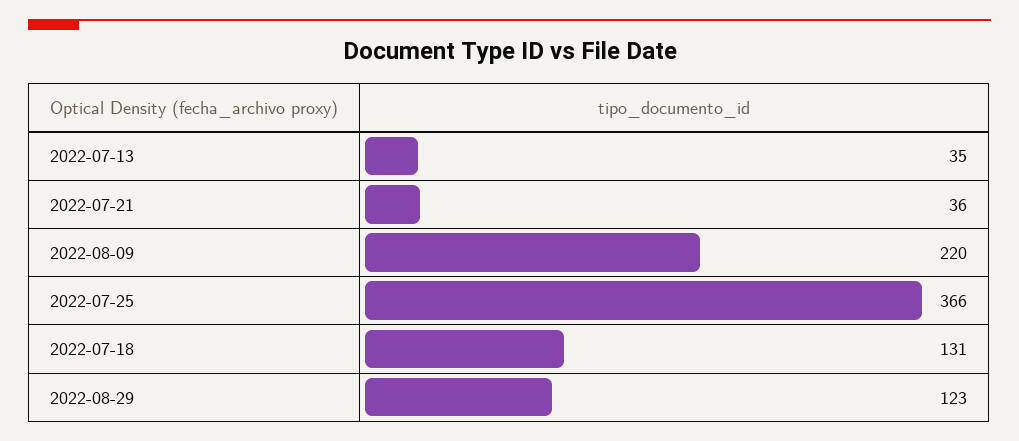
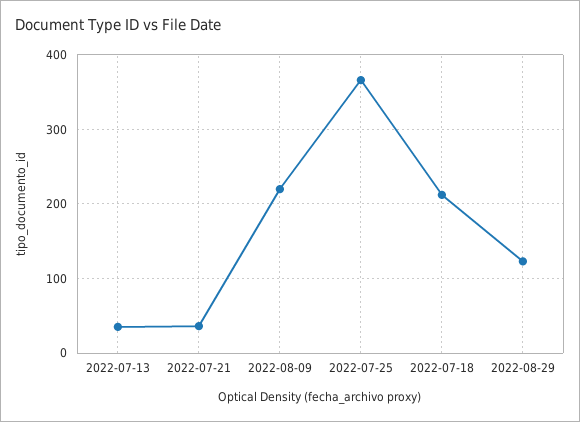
2022-07-18: 131 -> 210

